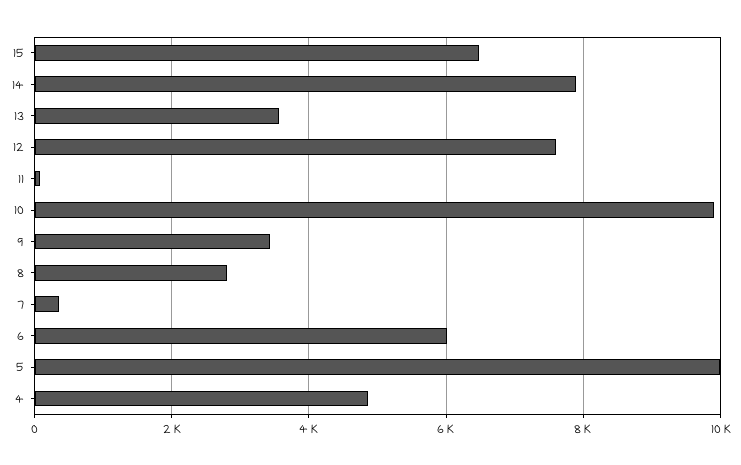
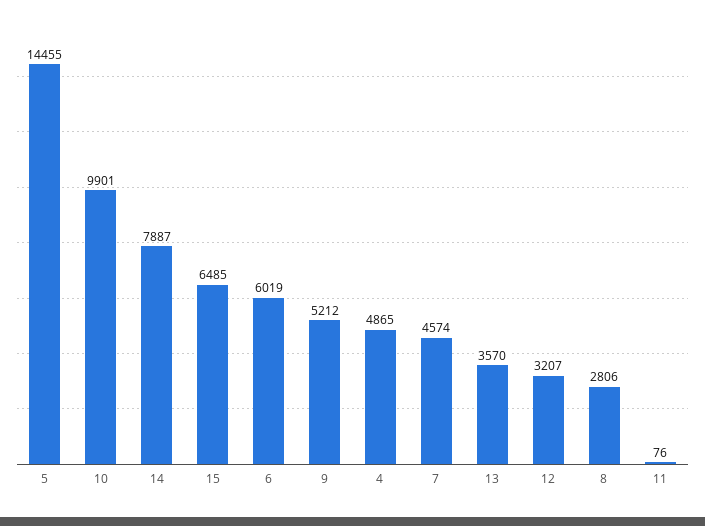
12: 7600 -> 3207
9: 3400 -> 5212
7: 400 -> 4574
5: 10000 -> 14455

